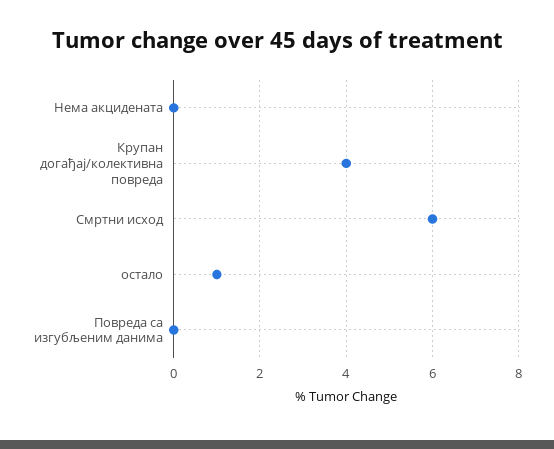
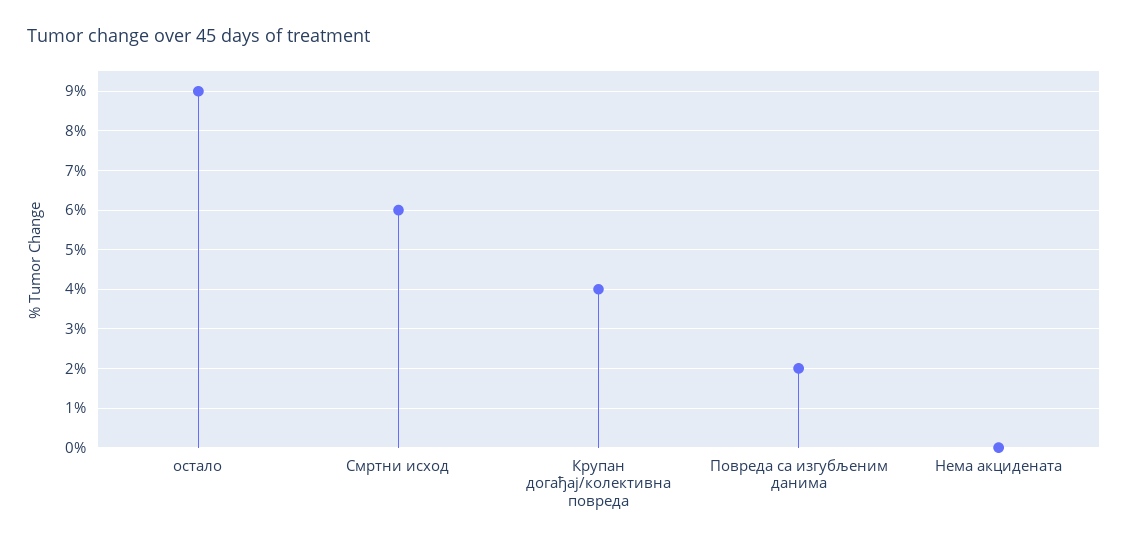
остало: 1 -> 9
Повреда са изгубљеним данима: 0 -> 2

